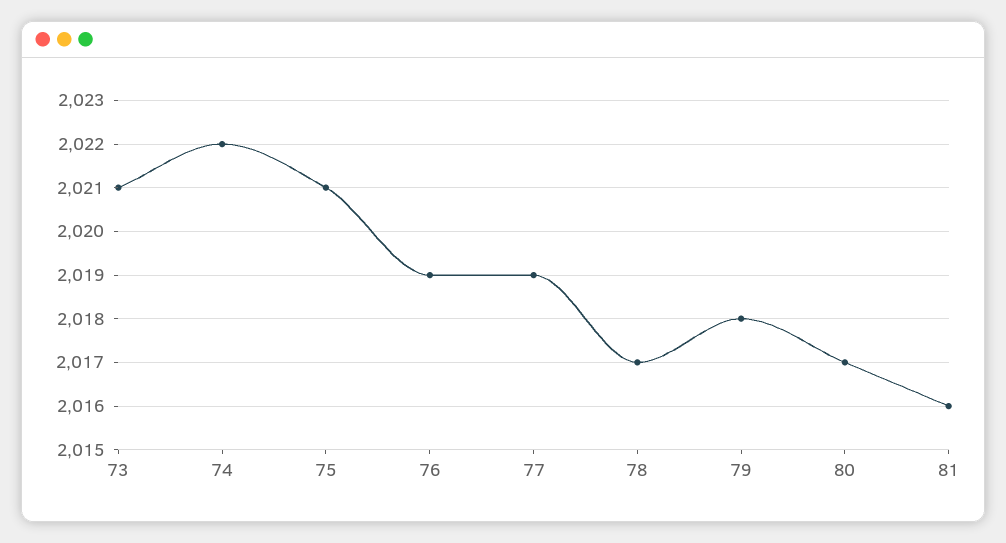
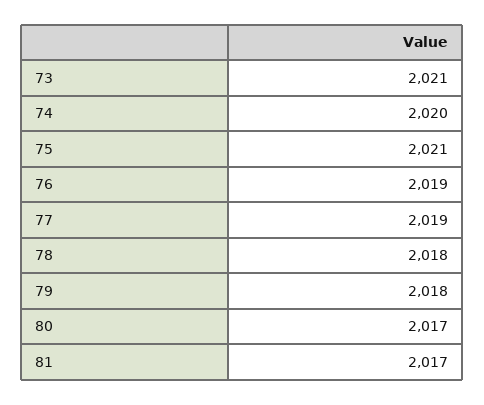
74: 2022 -> 2020
78: 2017 -> 2018
81: 2016 -> 2017

